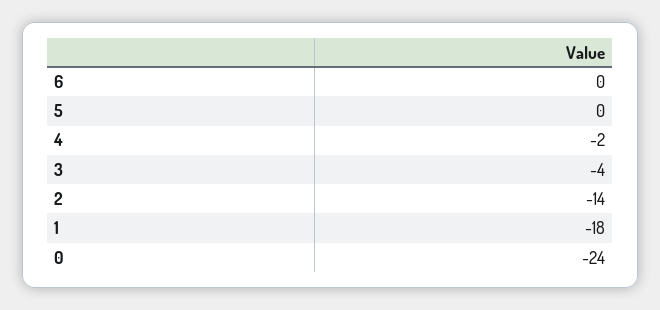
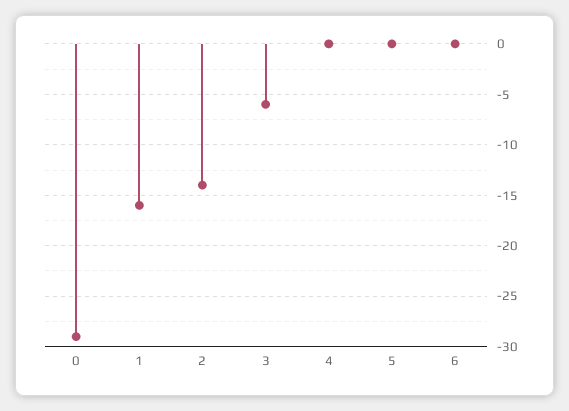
4: -2 -> 0
3: -4 -> -6
1: -18 -> -16
0: -24 -> -29

